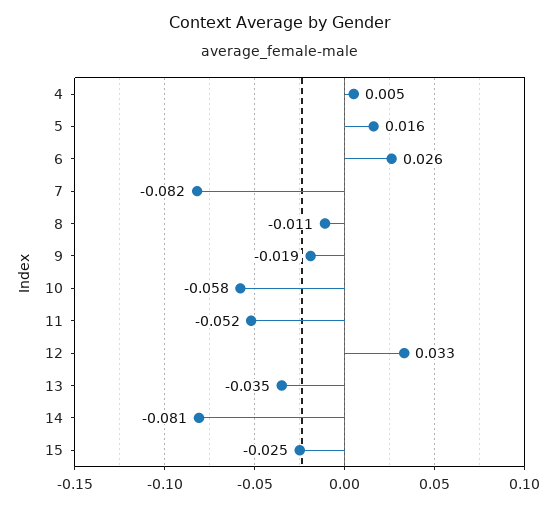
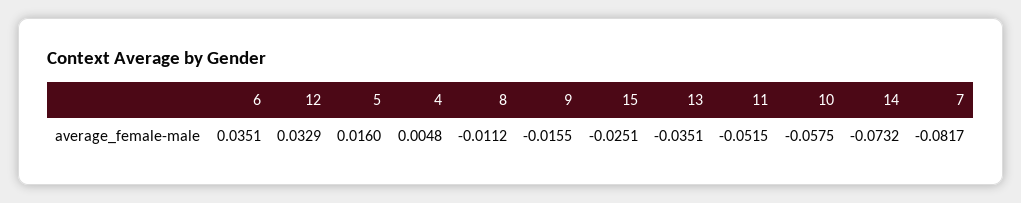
6: 0.026 -> 0.0351
9: -0.019 -> -0.0155
14: -0.081 -> -0.0732

